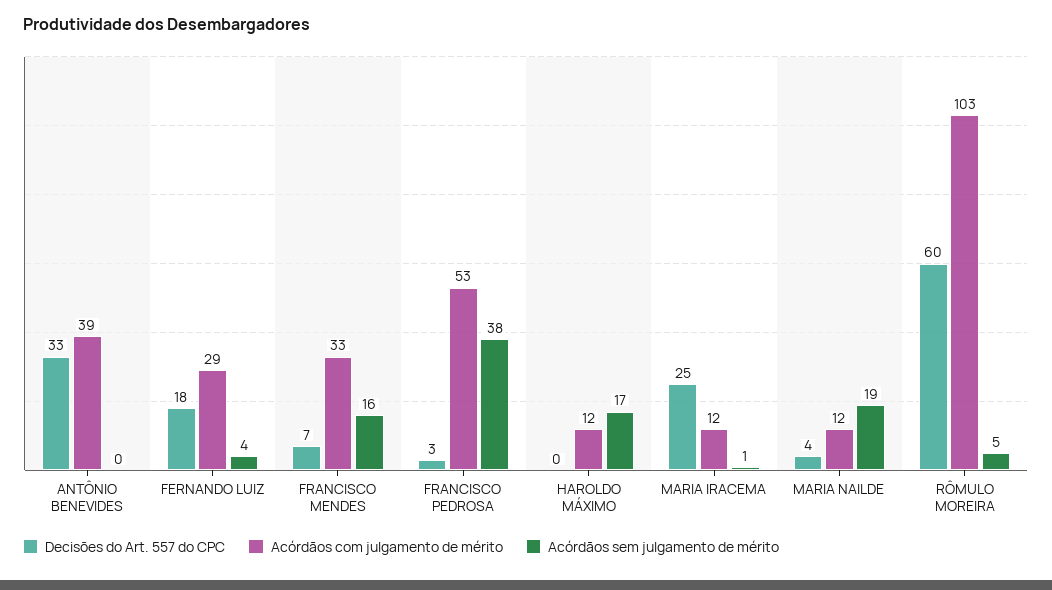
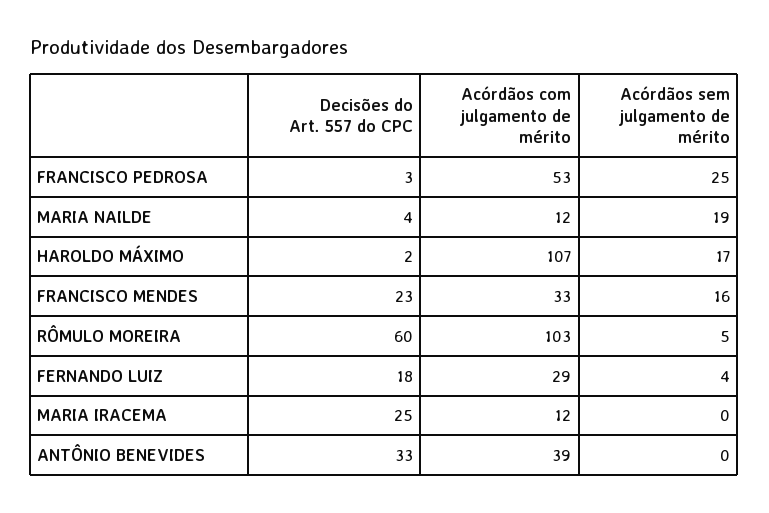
Decisões do Art. 557 do CPC, FRANCISCO MENDES: 7 -> 23
Acórdãos sem julgamento de mérito, FRANCISCO PEDROSA: 38 -> 25
Decisões do Art. 557 do CPC, HAROLDO MÁXIMO: 0 -> 2
Acórdãos com julgamento de mérito, HAROLDO MÁXIMO: 12 -> 107
Acórdãos sem julgamento de mérito, MARIA IRACEMA: 1 -> 0

